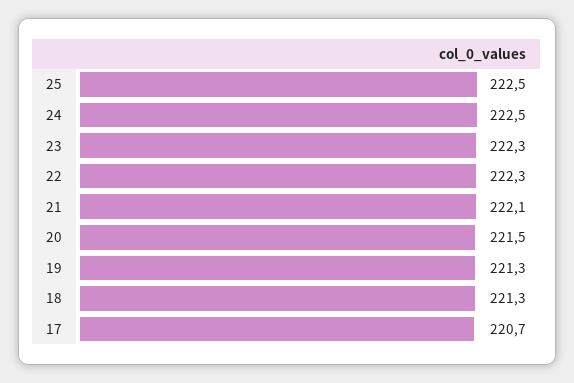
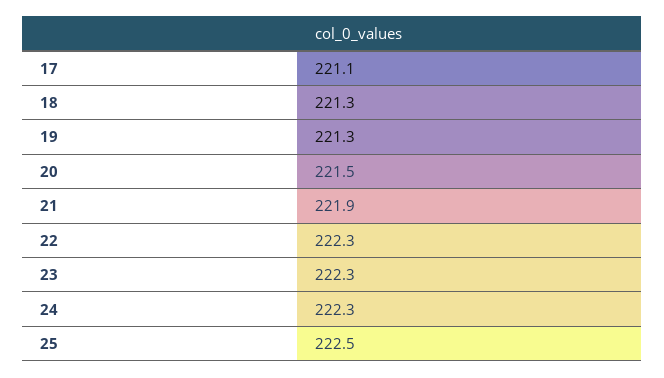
24: 222.5 -> 222.3
21: 222.1 -> 221.9
17: 220.7 -> 221.1

